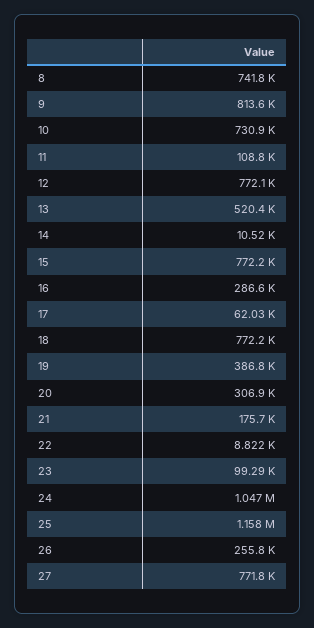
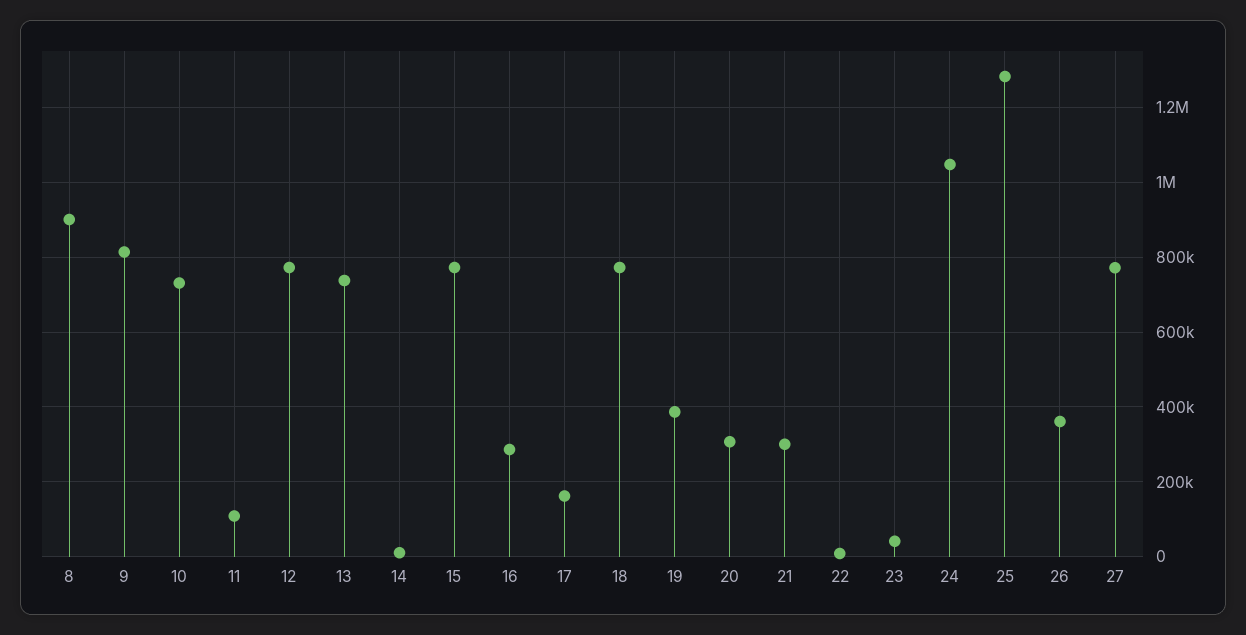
8: 741800 -> 900000
13: 520400 -> 740000
17: 62030 -> 160000
21: 175700 -> 300000
23: 99290 -> 40000
25: 1158000 -> 1280000
26: 255800 -> 360000

